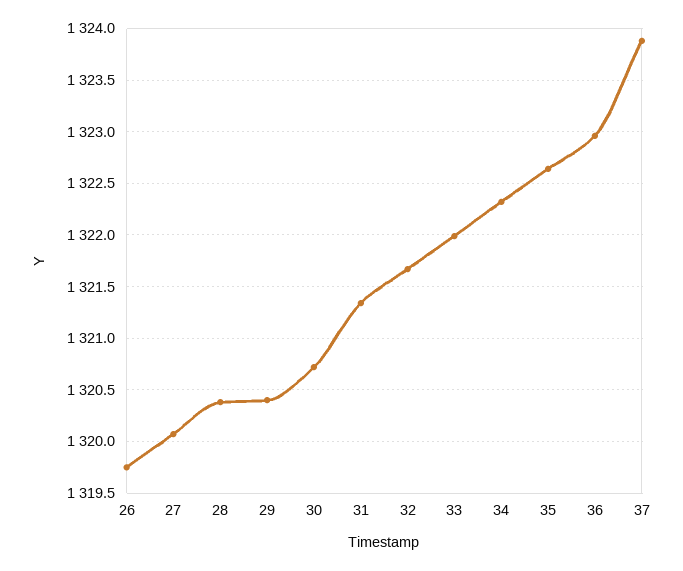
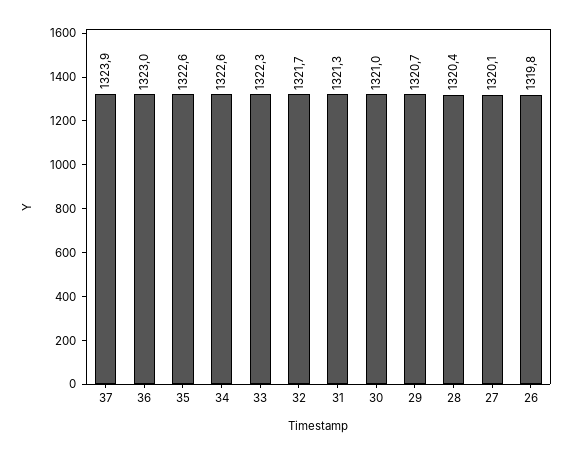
29: 1320.4 -> 1320.7
30: 1320.7 -> 1321
33: 1322 -> 1322.3
34: 1322.3 -> 1322.6

